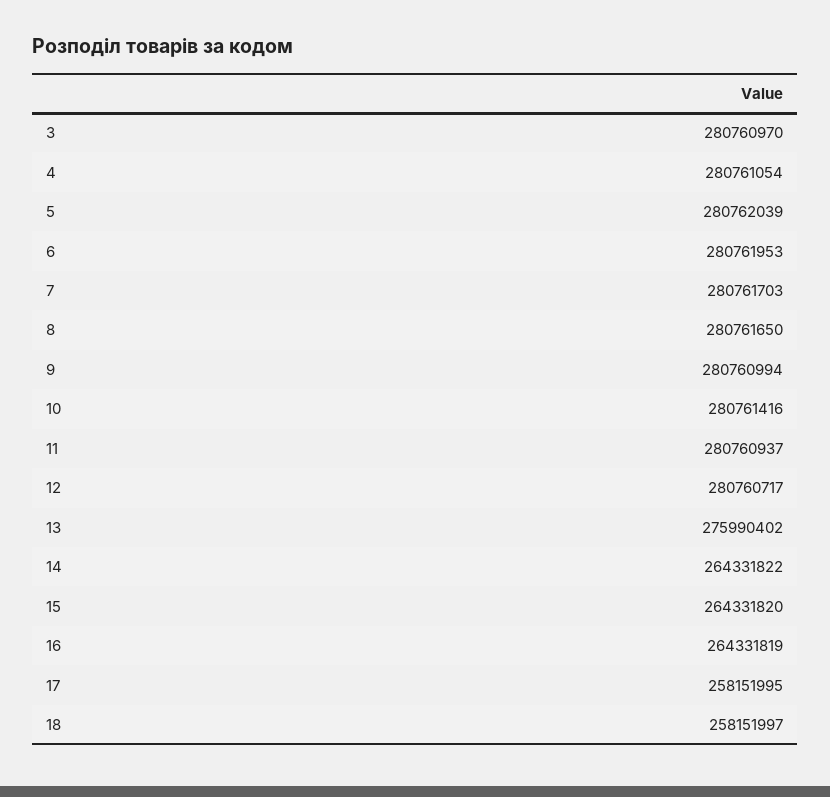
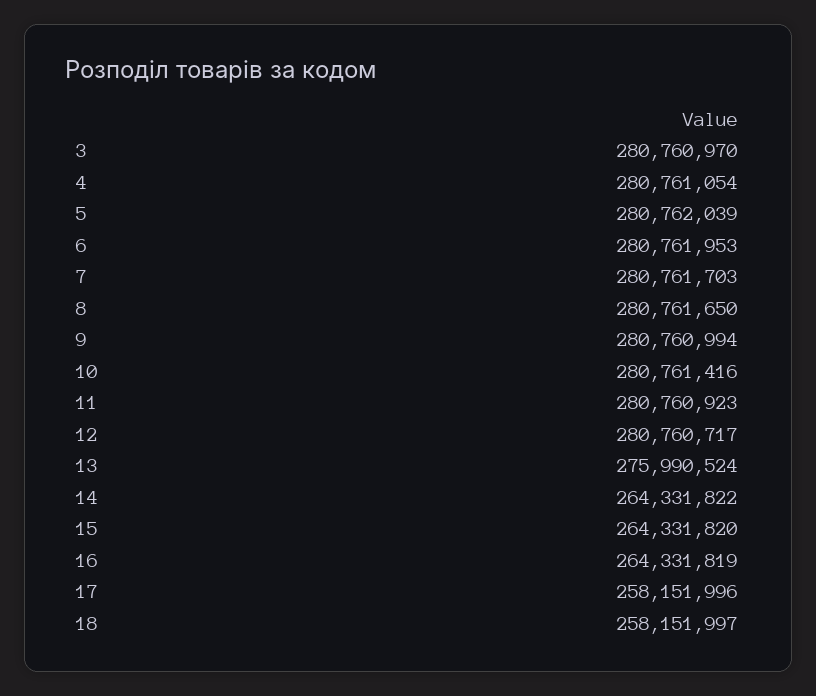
11: 280760937 -> 280760923
13: 275990402 -> 275990524
17: 258151995 -> 258151996

